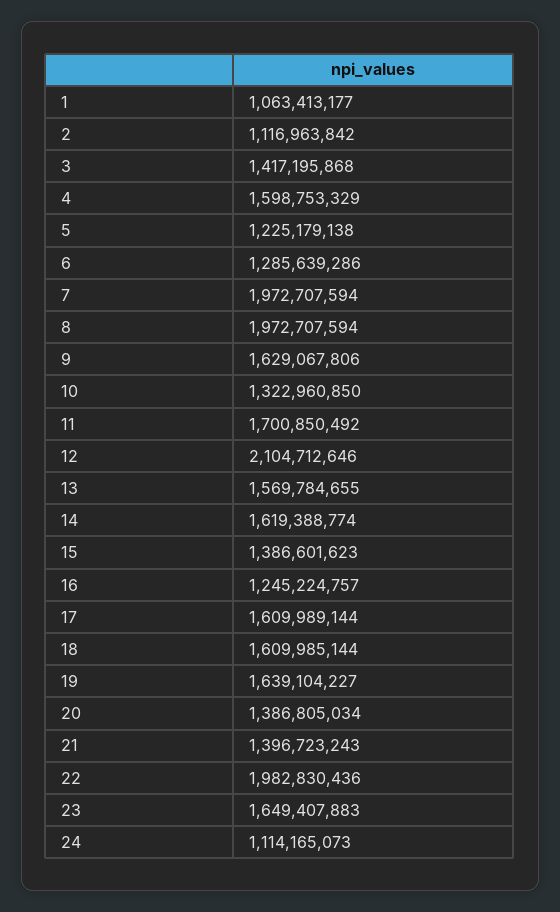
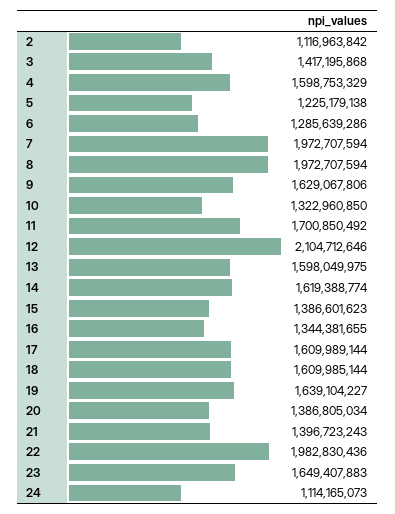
1: 1063413177 -> none
13: 1569784655 -> 1598049975
16: 1245224757 -> 1344381655

